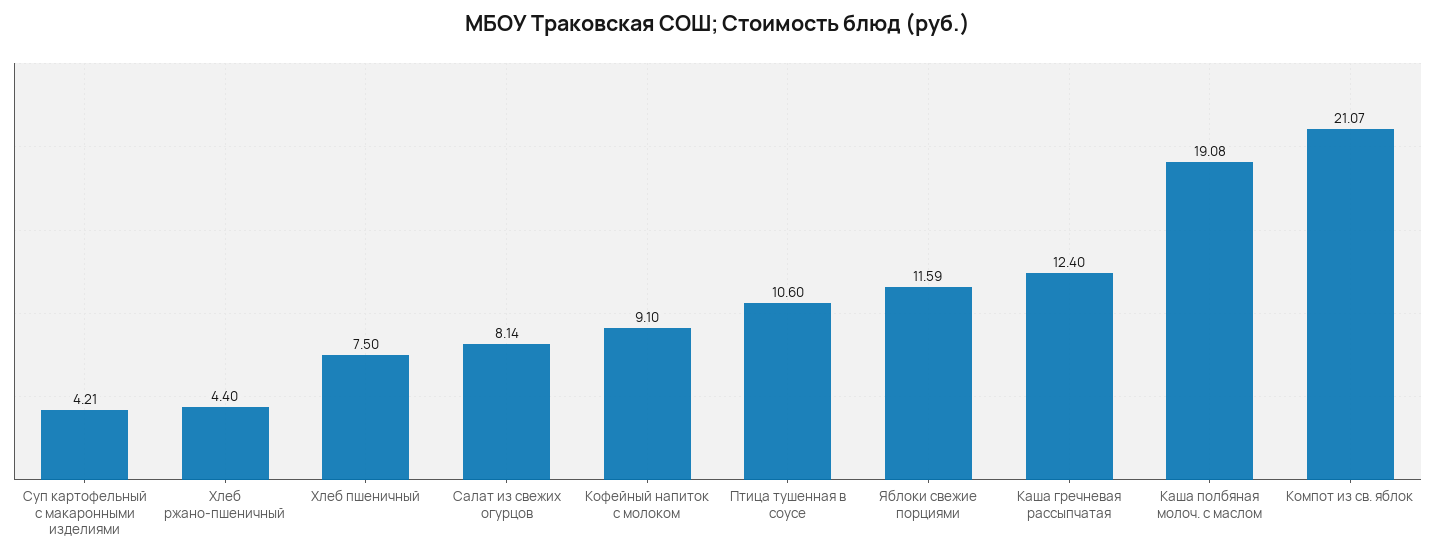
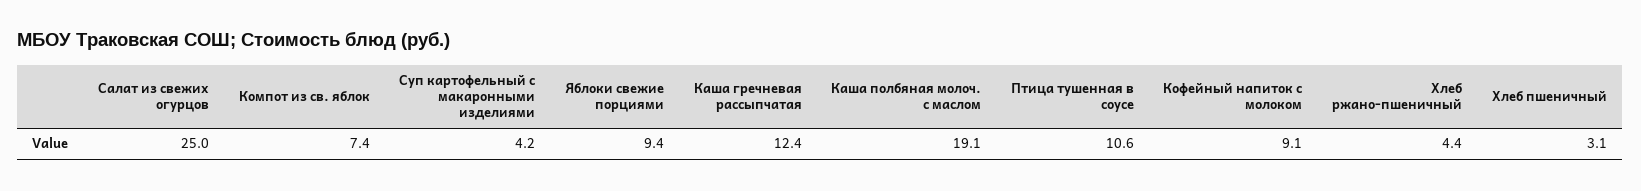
Хлеб пшеничный: 7.5 -> 3.1
Салат из свежих огурцов: 8.14 -> 25
Яблоки свежие порциями: 11.59 -> 9.4
Компот из св. яблок: 21.07 -> 7.4

